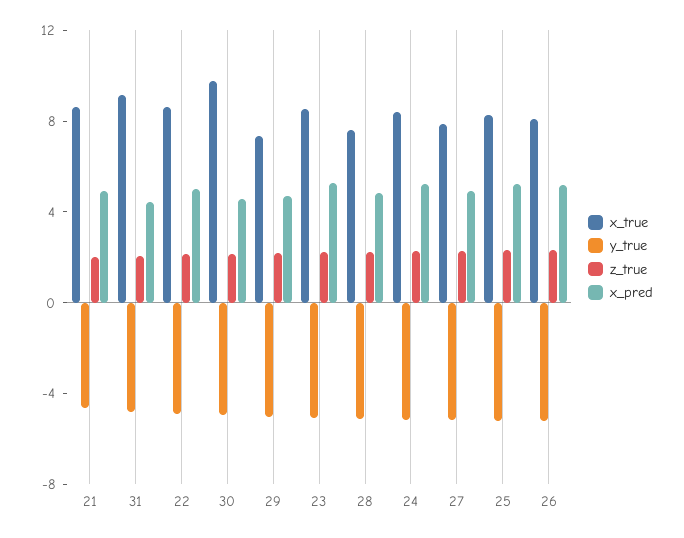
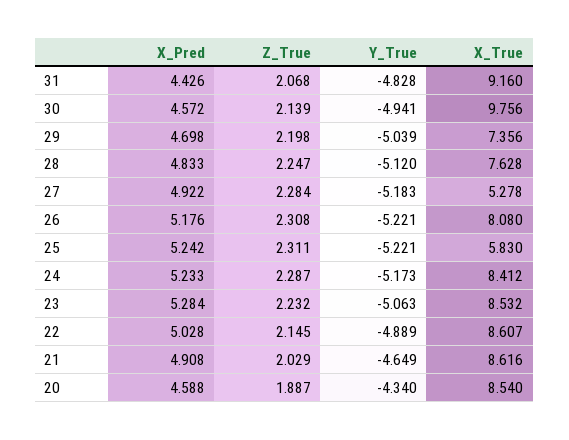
x_true, 27: 8 -> 5.278
x_true, 25: 8 -> 5.83
x_pred, 20: none -> 4.588
z_true, 20: none -> 1.887
y_true, 20: none -> -4.34
x_true, 20: none -> 8.54

